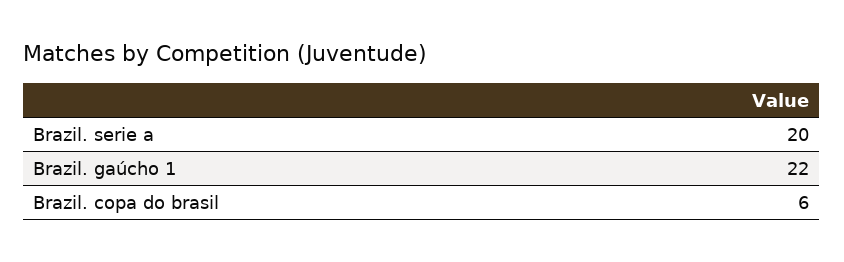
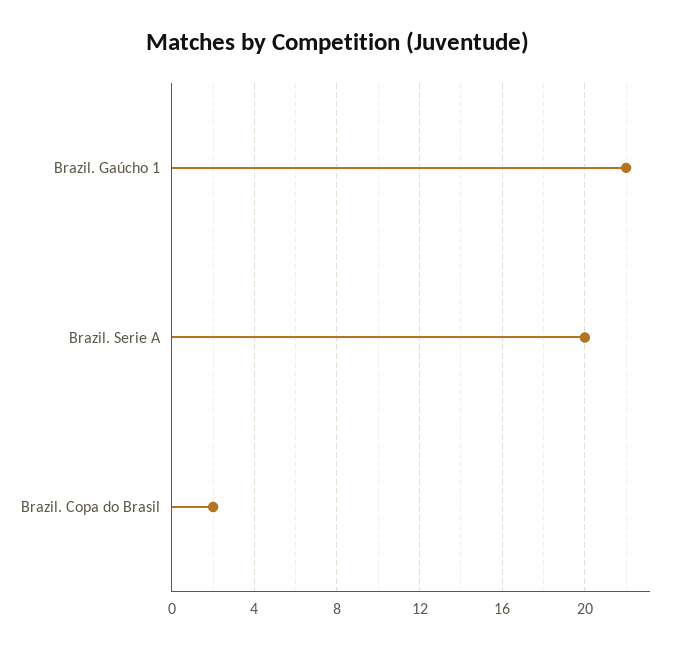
Brazil. copa do brasil: 6 -> 2

